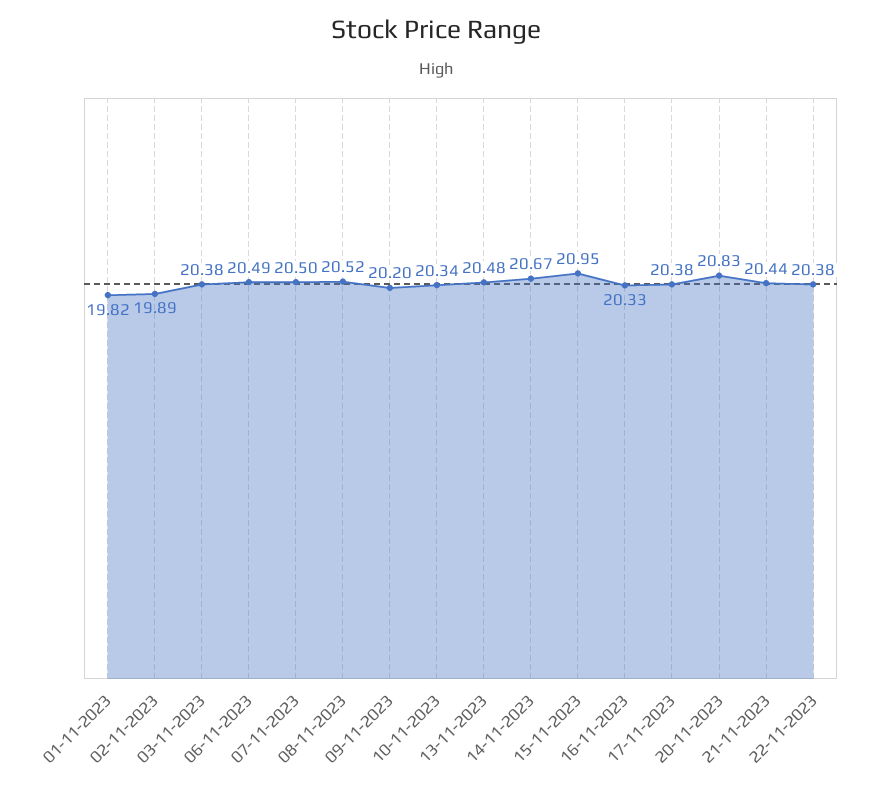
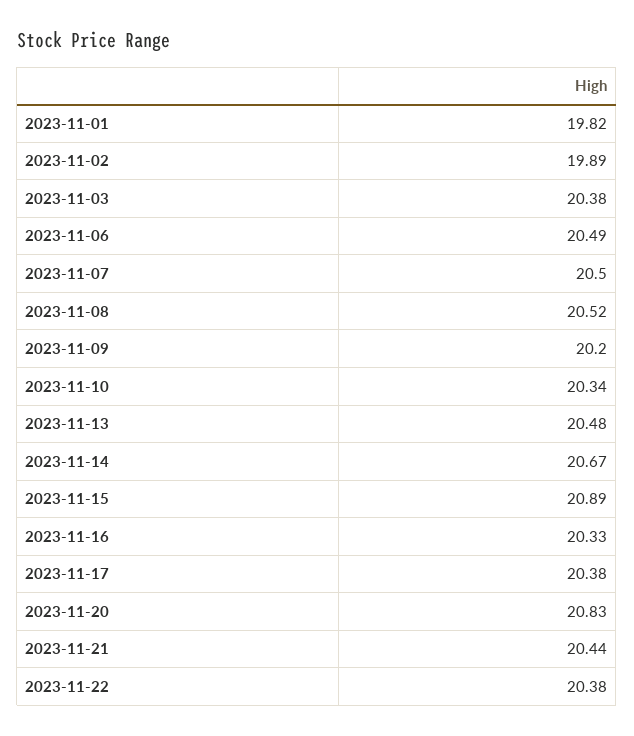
15-11-2023: 20.95 -> 20.89

